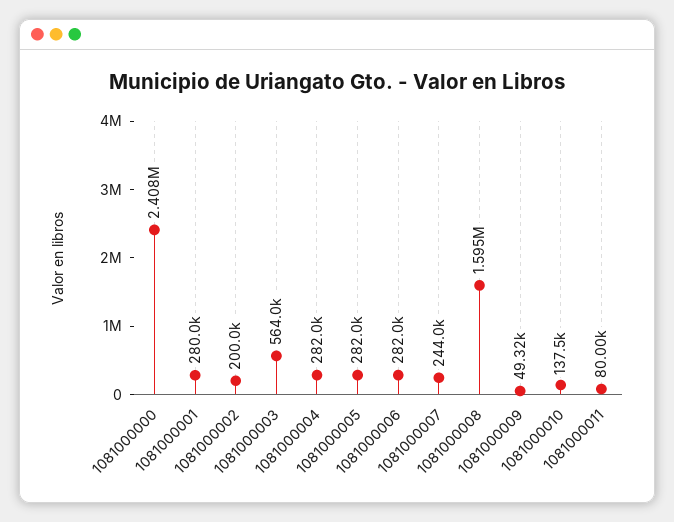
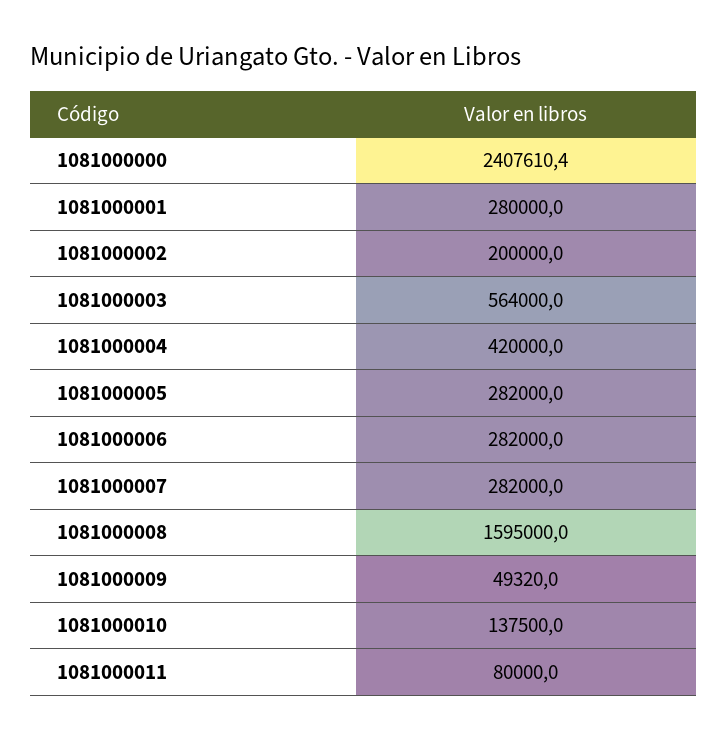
1081000004: 282000 -> 420000
1081000007: 244000 -> 282000

